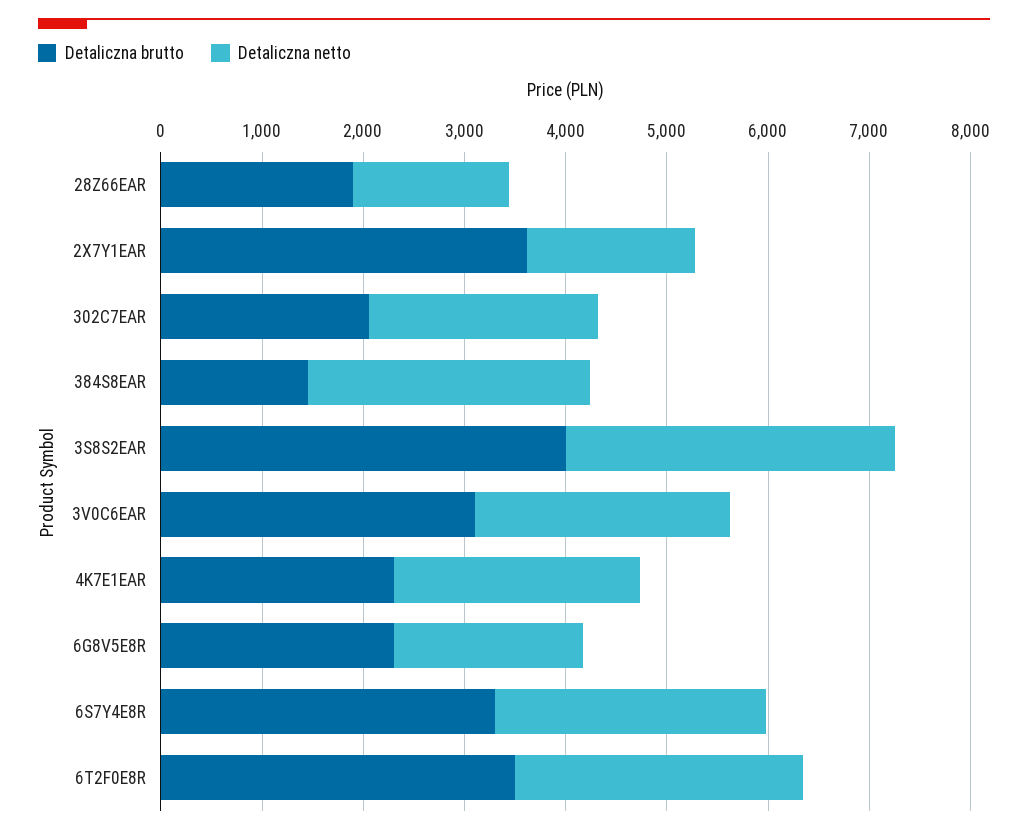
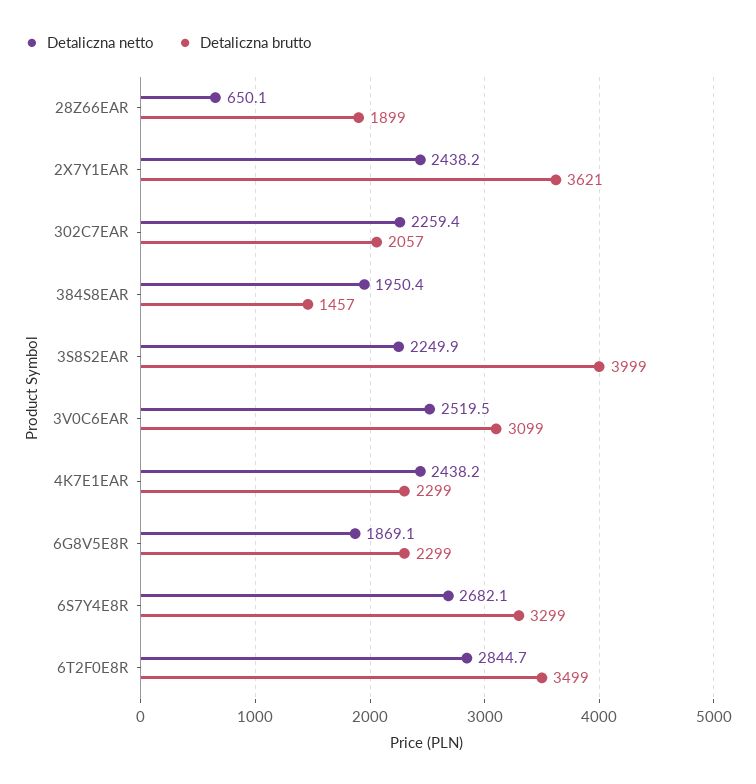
Detaliczna netto, 28Z66EAR: 1600 -> 650.1
Detaliczna netto, 2X7Y1EAR: 1600 -> 2438.2
Detaliczna netto, 384S8EAR: 2800 -> 1950.4
Detaliczna netto, 3S8S2EAR: 3200 -> 2249.9

